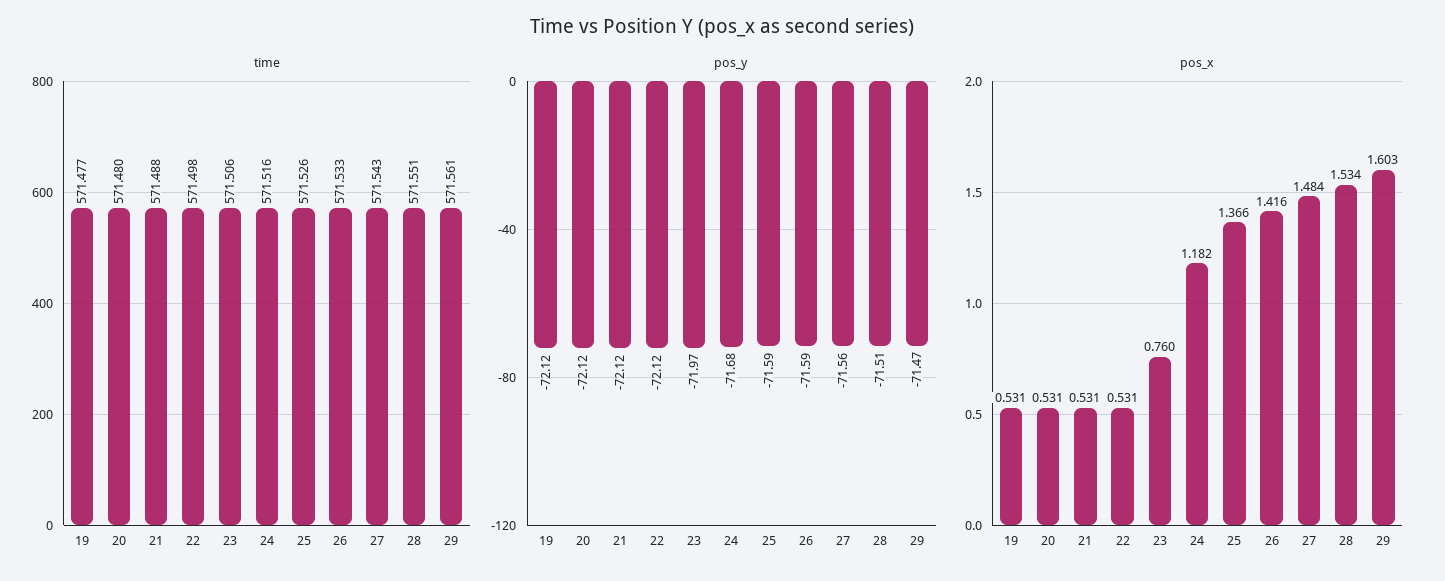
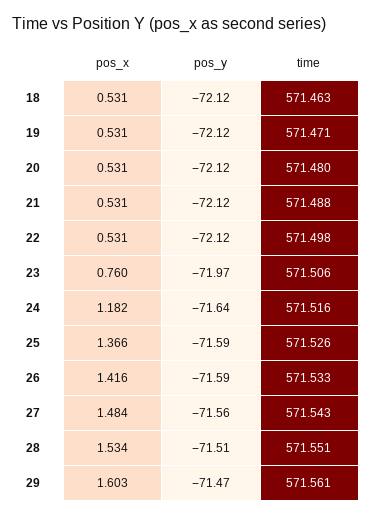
time, 19: 571.477 -> 571.471
pos_y, 24: -71.68 -> -71.64
pos_x, 18: none -> 0.531
pos_y, 18: none -> -72.12
time, 18: none -> 571.463

